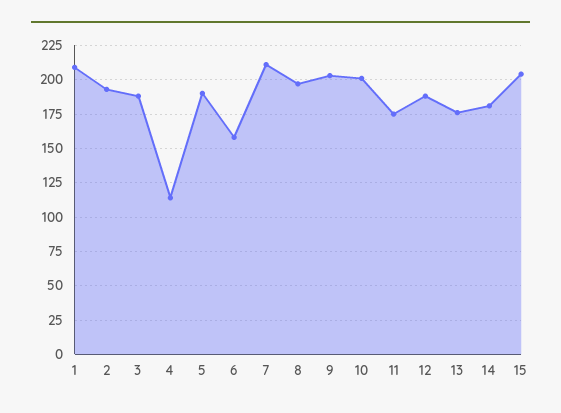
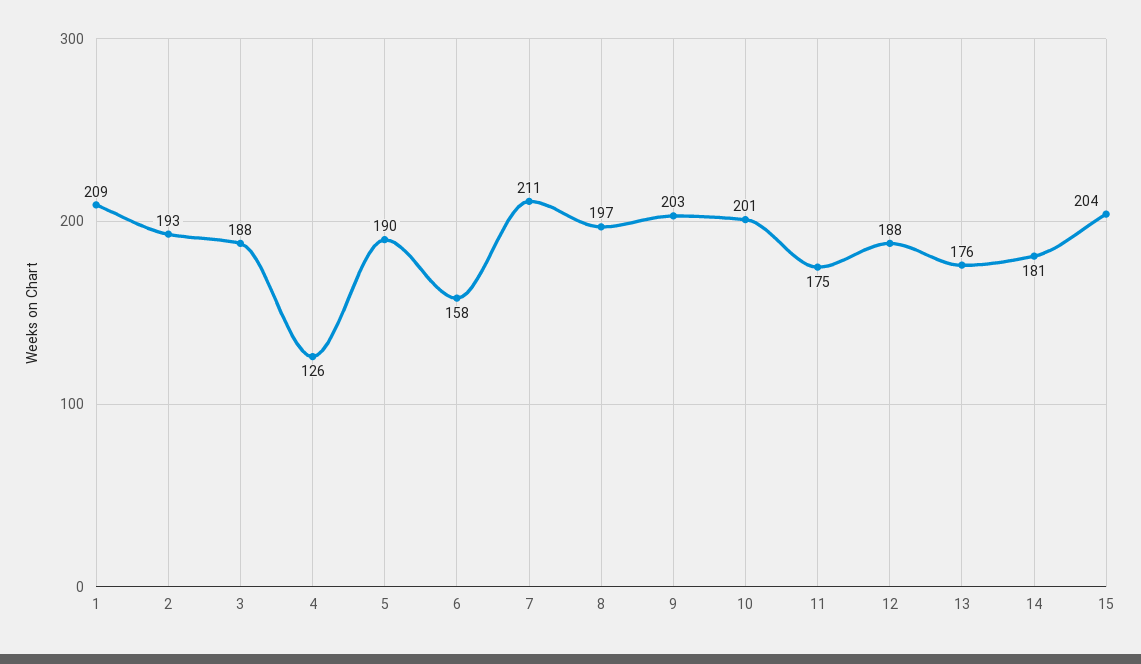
4: 115 -> 126

